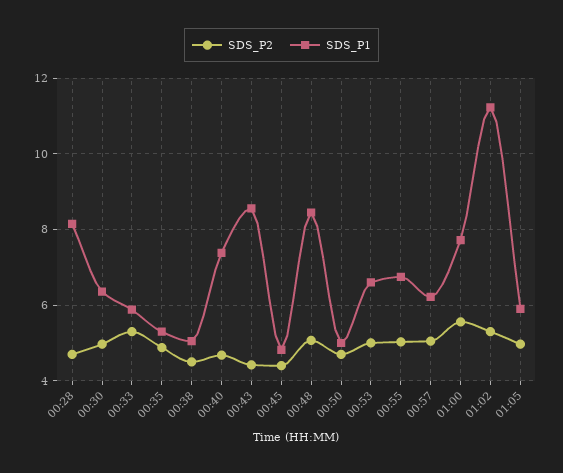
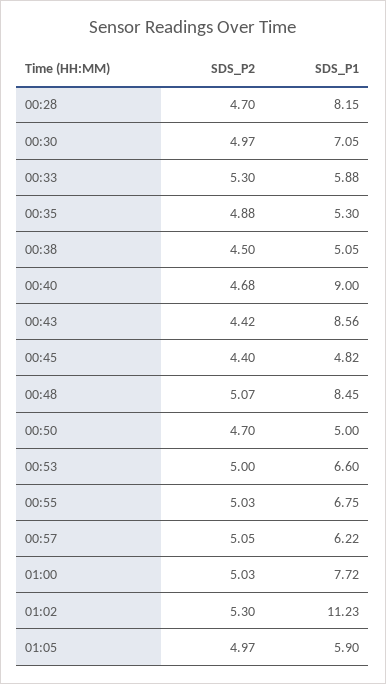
SDS_P1, 00:30: 6.4 -> 7.05
SDS_P1, 00:40: 7.4 -> 9
SDS_P2, 01:00: 5.6 -> 5.03

